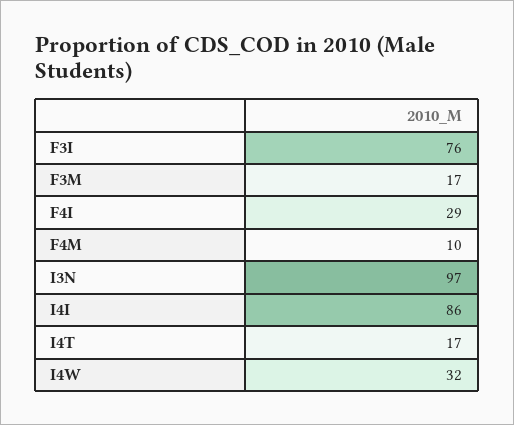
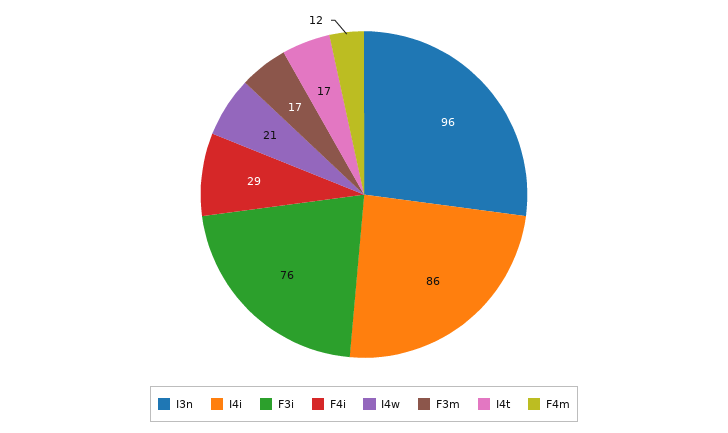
F4M: 10 -> 12
I3N: 97 -> 96
I4W: 32 -> 21

